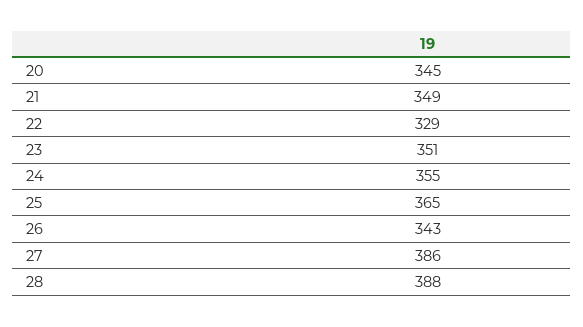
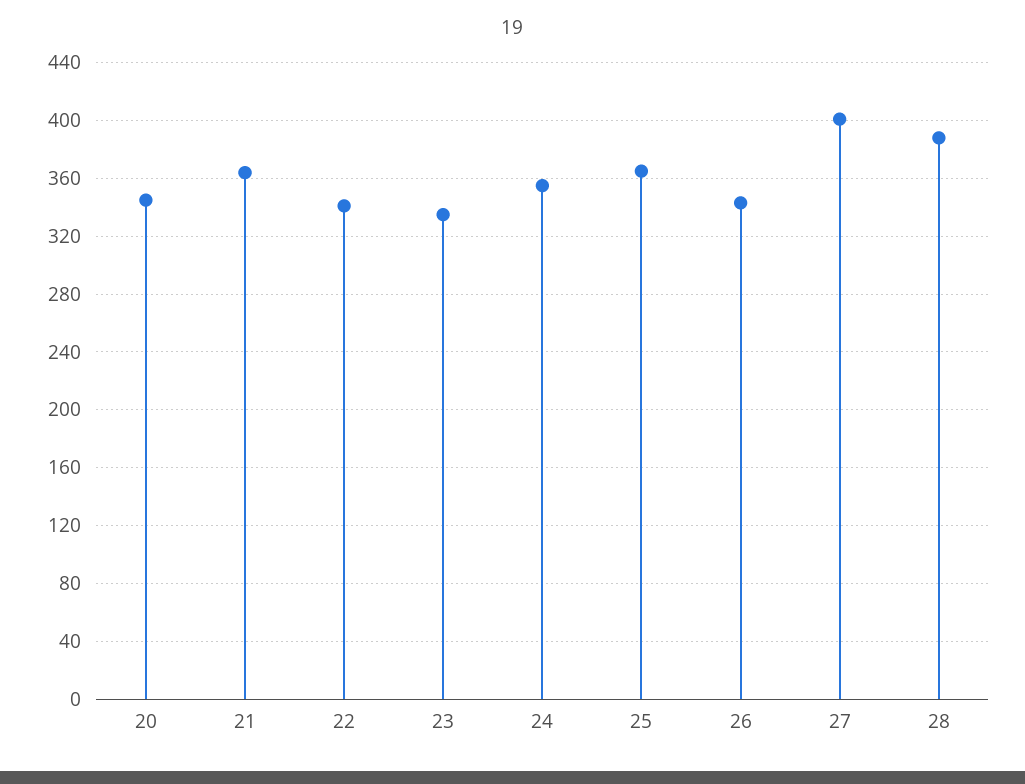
21: 349 -> 365
22: 329 -> 340
23: 351 -> 335
27: 386 -> 400

